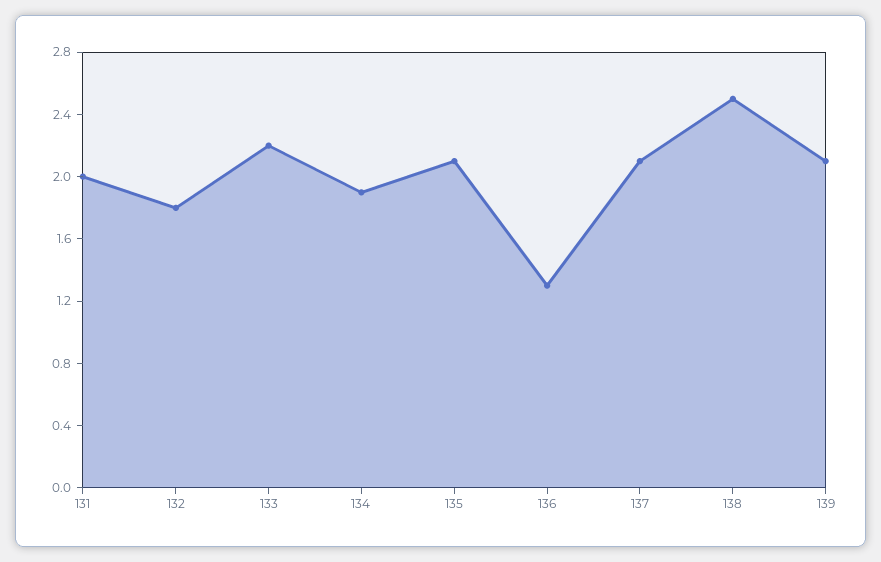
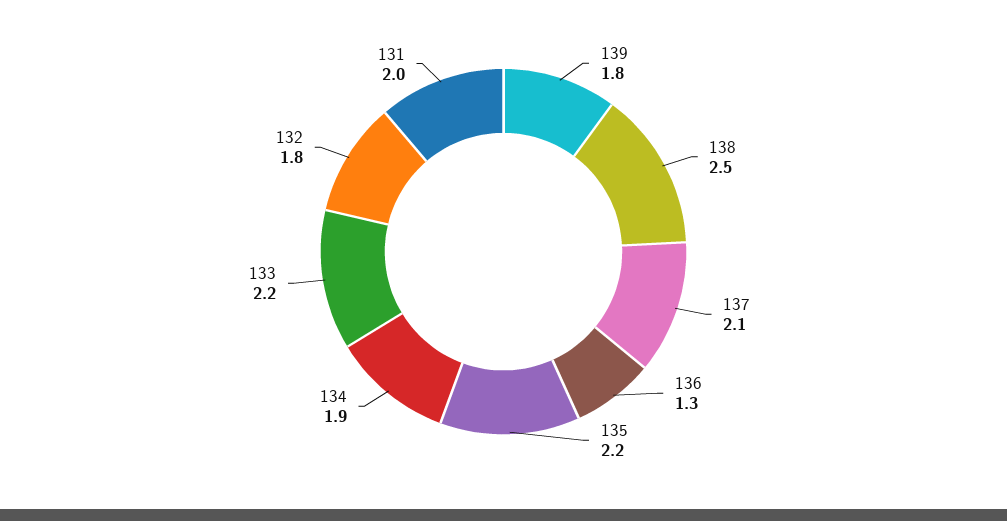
135: 2.1 -> 2.2
139: 2.1 -> 1.8

